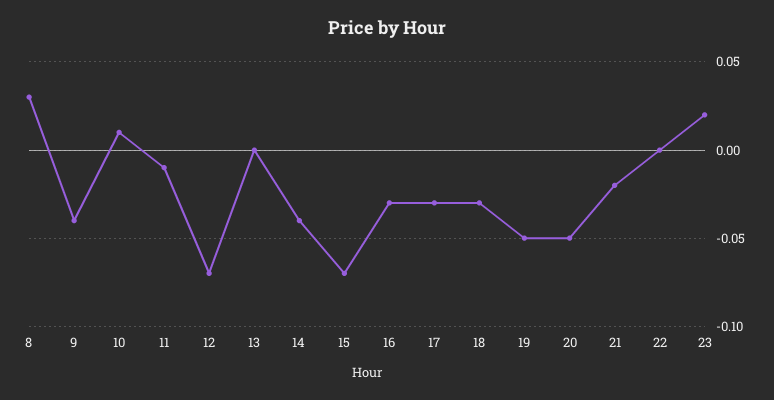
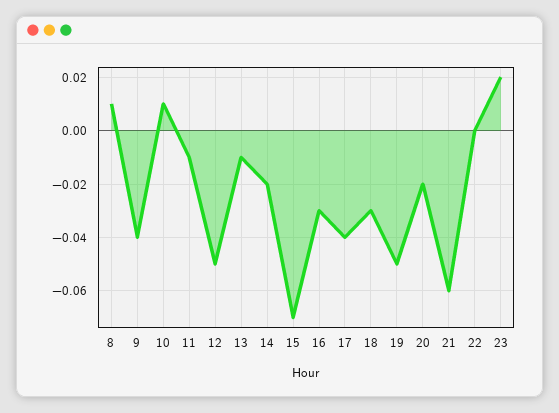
8: 0.03 -> 0.01
12: -0.07 -> -0.05
13: 0 -> -0.01
14: -0.04 -> -0.02
17: -0.03 -> -0.04
20: -0.05 -> -0.02
21: -0.02 -> -0.06

